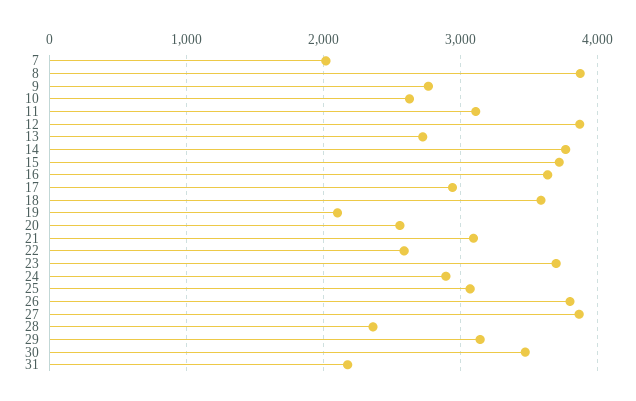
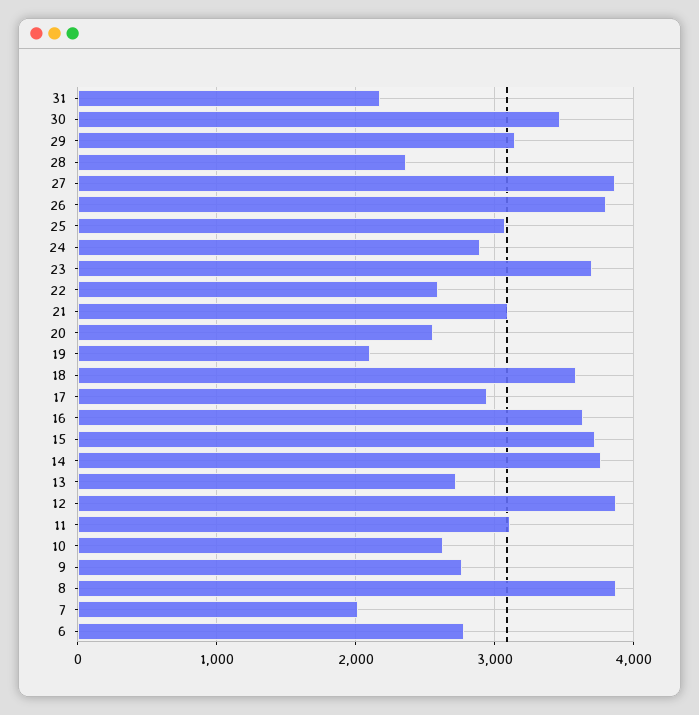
6: none -> 2800

